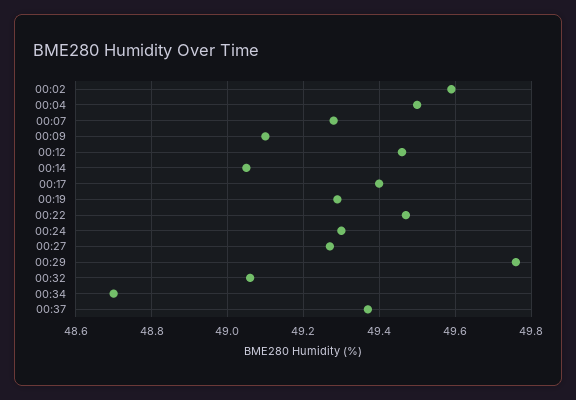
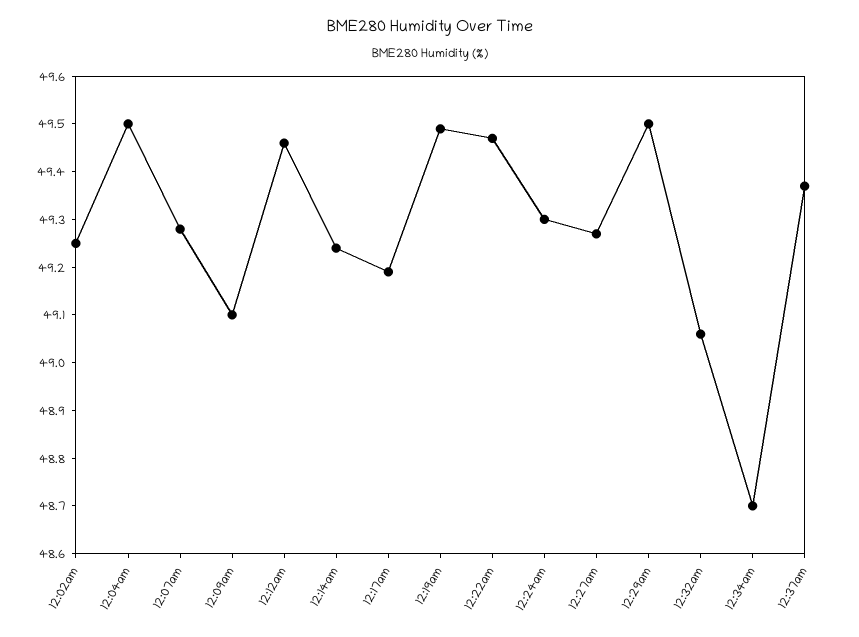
00:02: 49.6 -> 49.25
00:14: 49.05 -> 49.25
00:17: 49.4 -> 49.2
00:19: 49.3 -> 49.5
00:29: 49.75 -> 49.5

